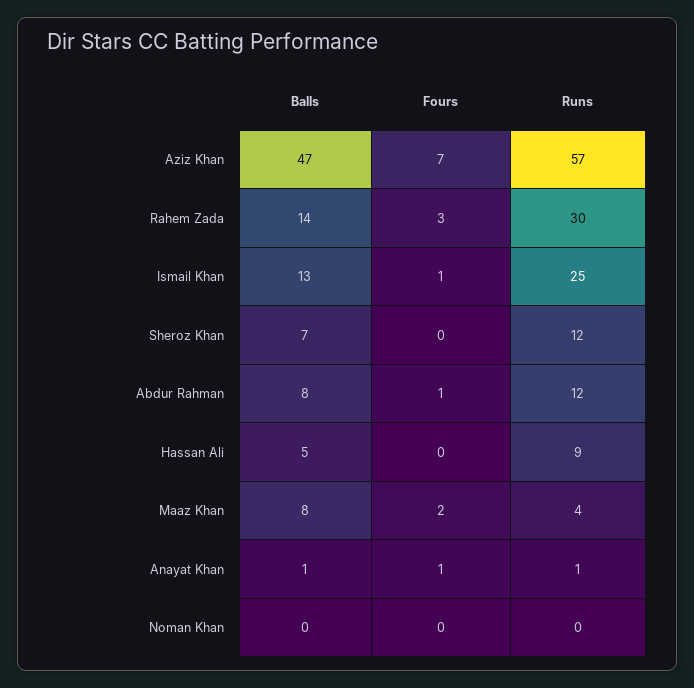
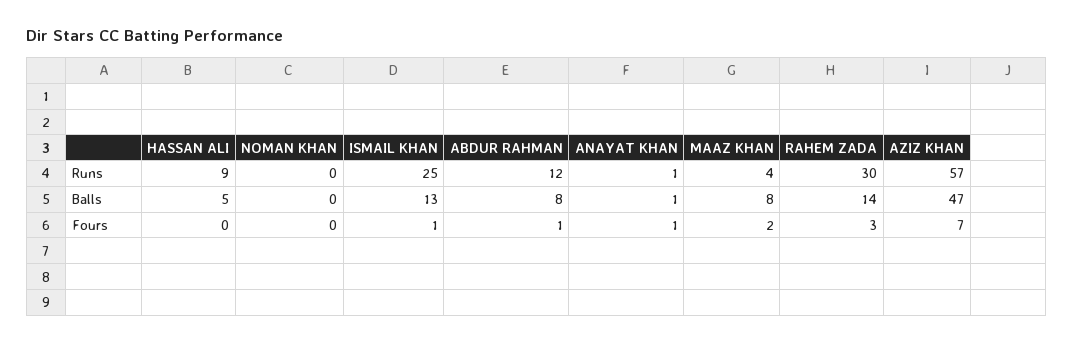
Balls, Sheroz Khan: 7 -> none
Fours, Sheroz Khan: 0 -> none
Runs, Sheroz Khan: 12 -> none

